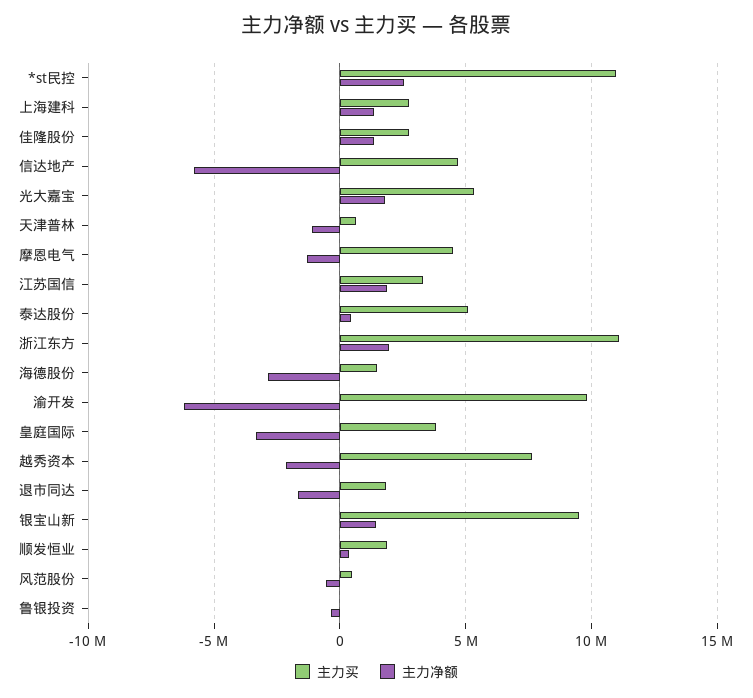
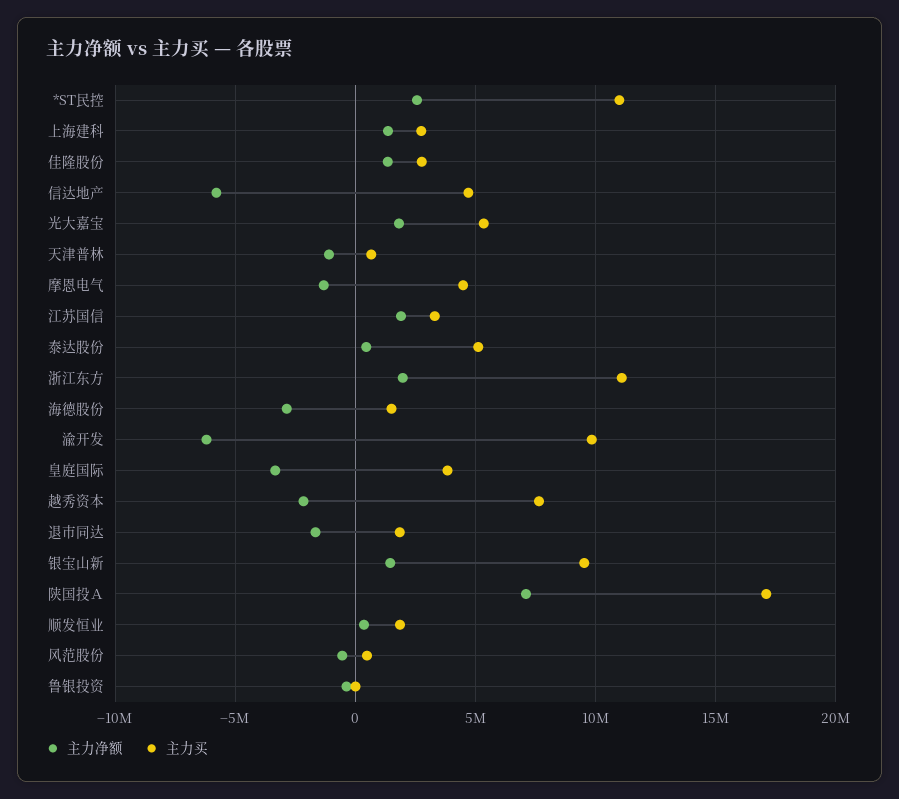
主力净额, 陕国投Ａ: none -> 7000000
主力买, 陕国投Ａ: none -> 17000000

